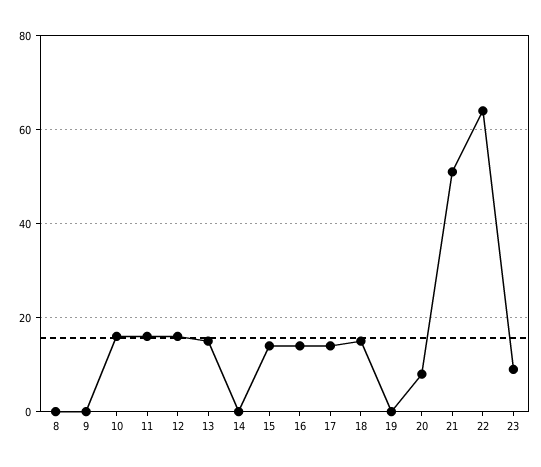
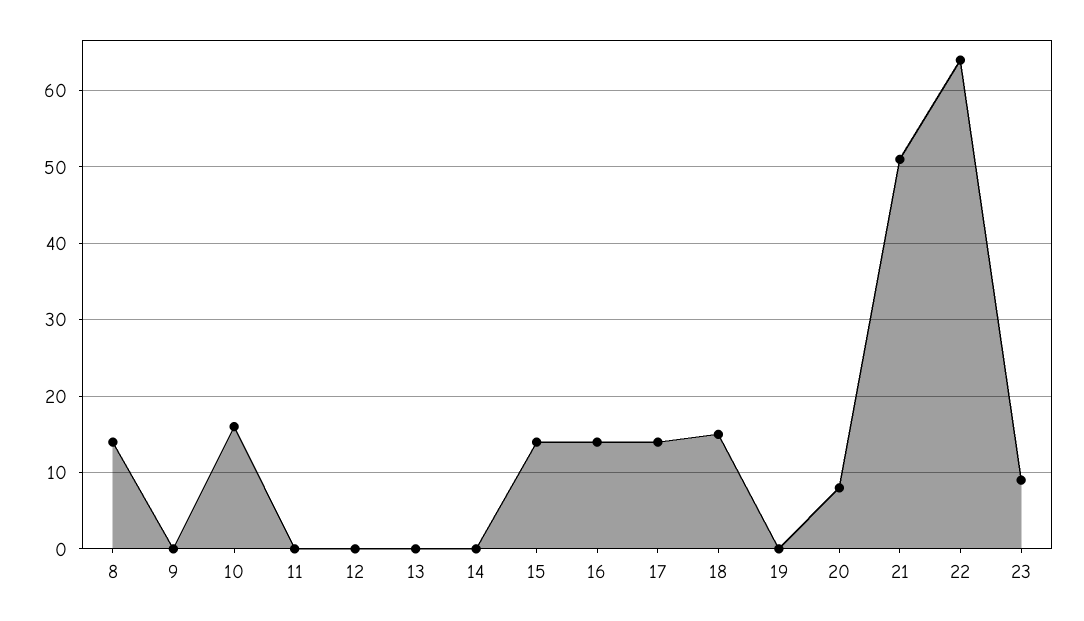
8: 0 -> 14
11: 15 -> 0
12: 15 -> 0
13: 15 -> 0

